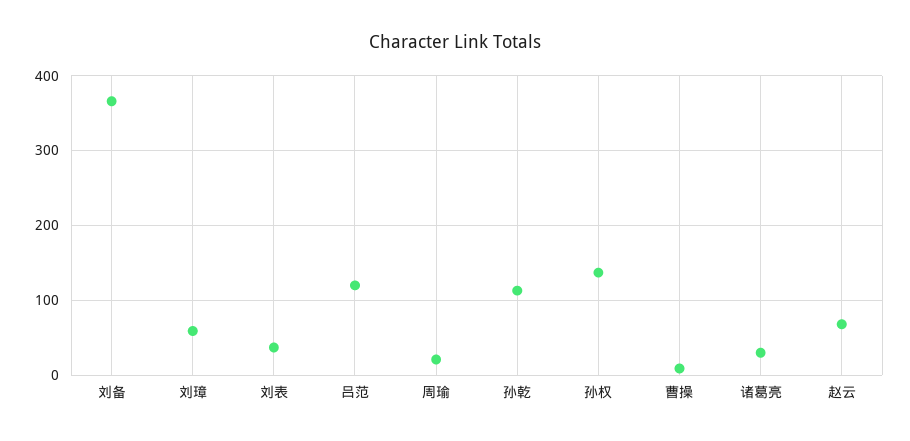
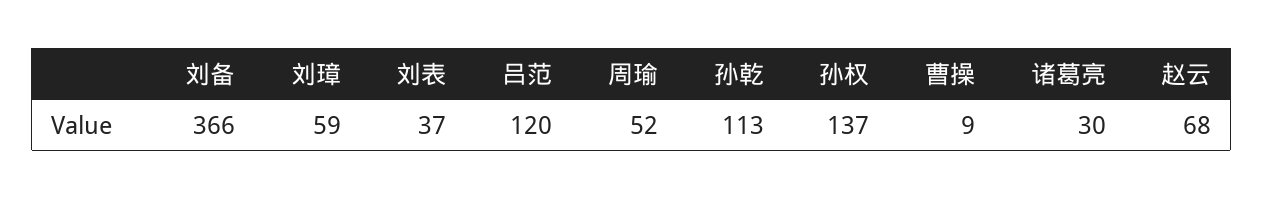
周瑜: 20 -> 52

